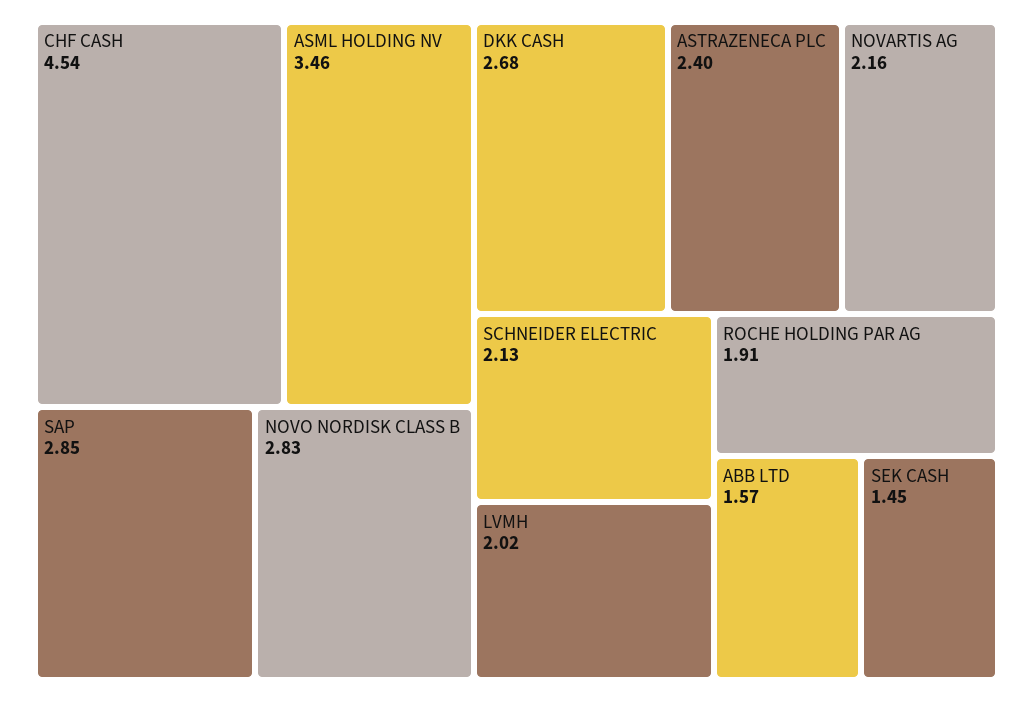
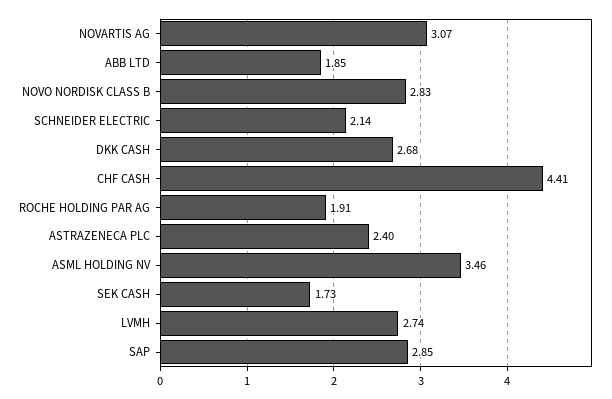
CHF CASH: 4.54 -> 4.41
NOVARTIS AG: 2.16 -> 3.07
SCHNEIDER ELECTRIC: 2.13 -> 2.14
LVMH: 2.02 -> 2.74
ABB LTD: 1.57 -> 1.85
SEK CASH: 1.45 -> 1.73

